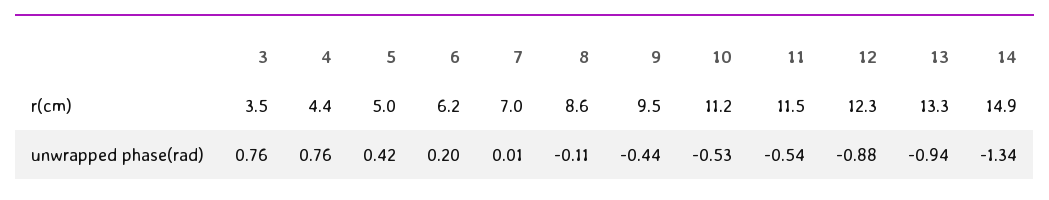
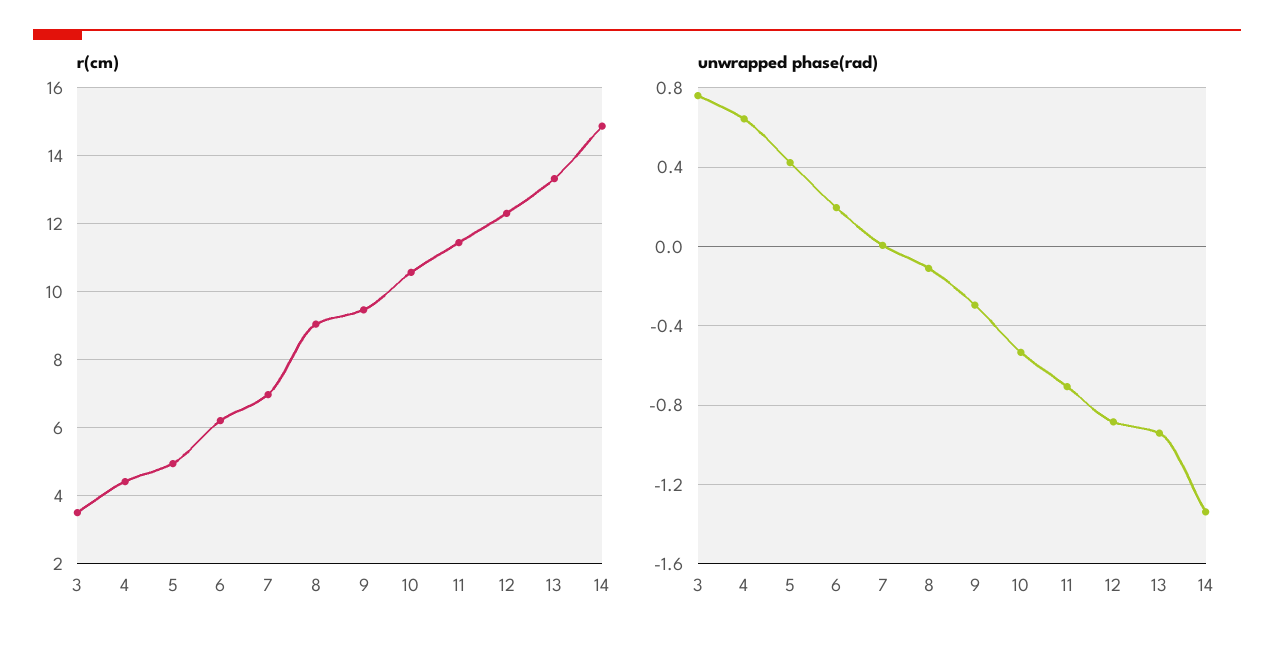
r(cm), 8: 8.6 -> 9
r(cm), 10: 11.2 -> 10.6
unwrapped phase(rad), 4: 0.76 -> 0.65
unwrapped phase(rad), 9: -0.44 -> -0.3
unwrapped phase(rad), 11: -0.54 -> -0.7

